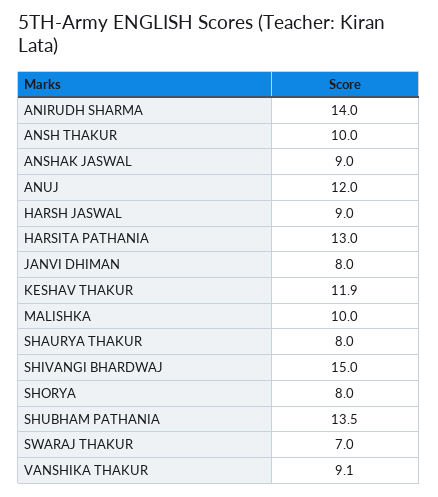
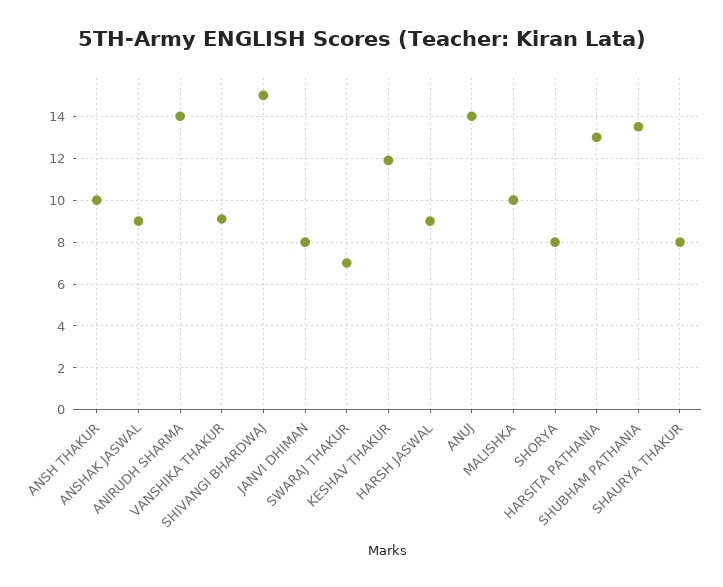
ANUJ: 12 -> 14

